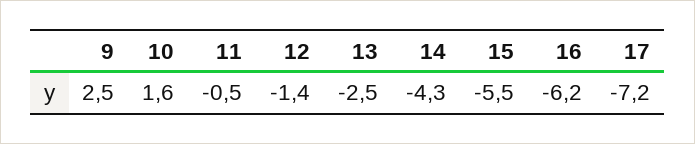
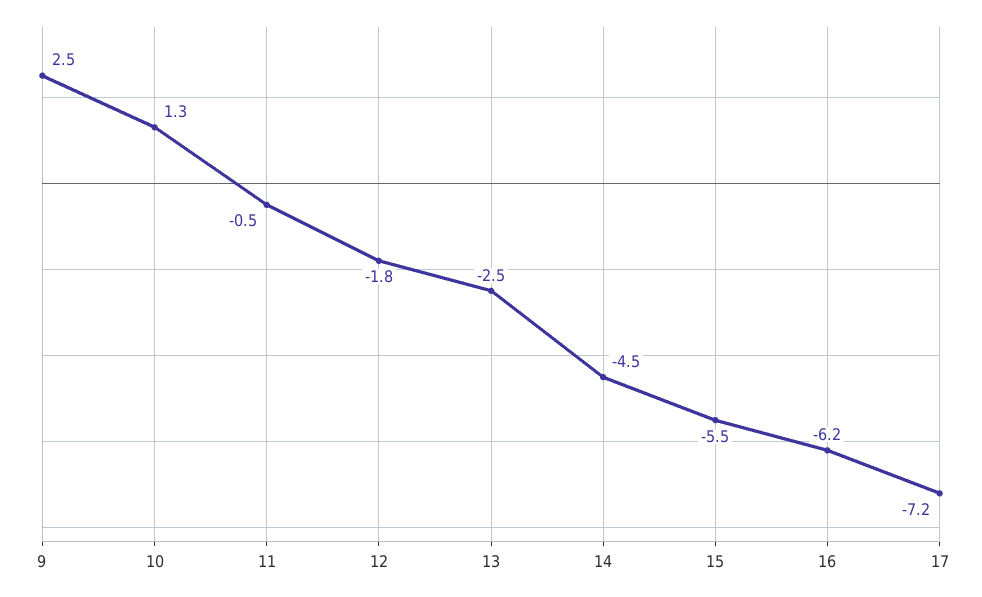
10: 1.6 -> 1.3
12: -1.4 -> -1.8
14: -4.3 -> -4.5

